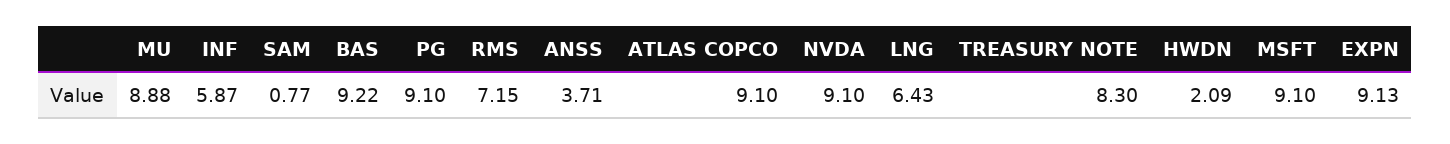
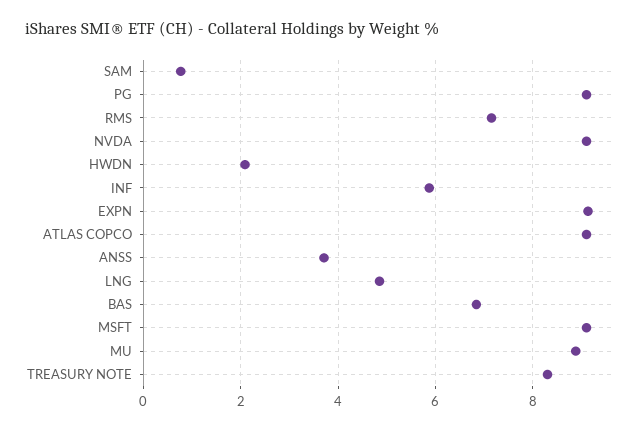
BAS: 9.22 -> 6.8
LNG: 6.43 -> 4.8

